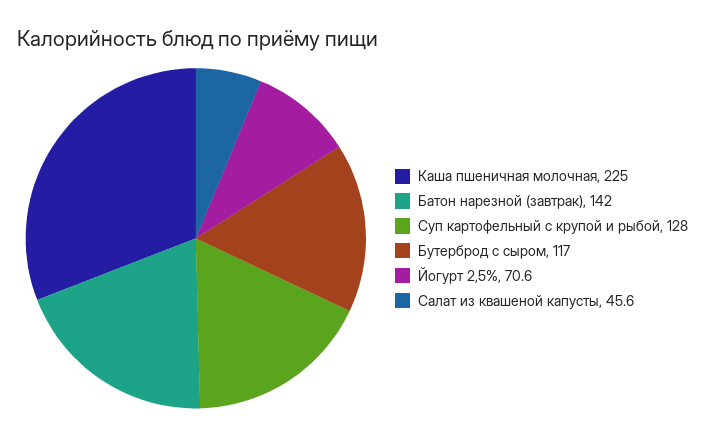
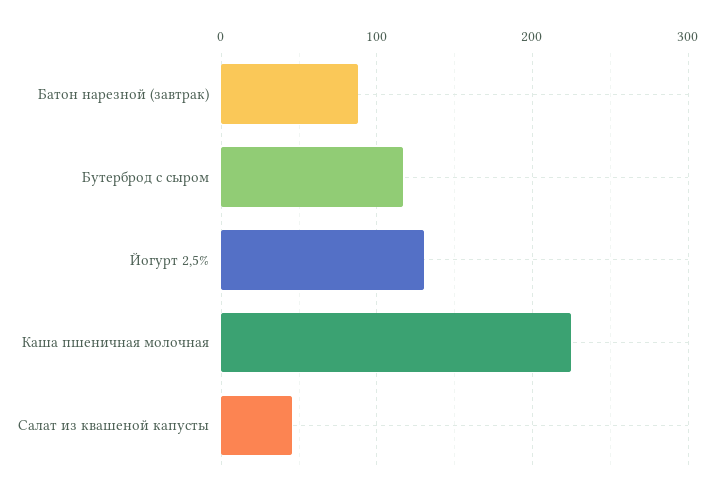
Батон нарезной (завтрак): 142 -> 90
Суп картофельный с крупой и рыбой: 128 -> none
Йогурт 2,5%: 70.6 -> 130

